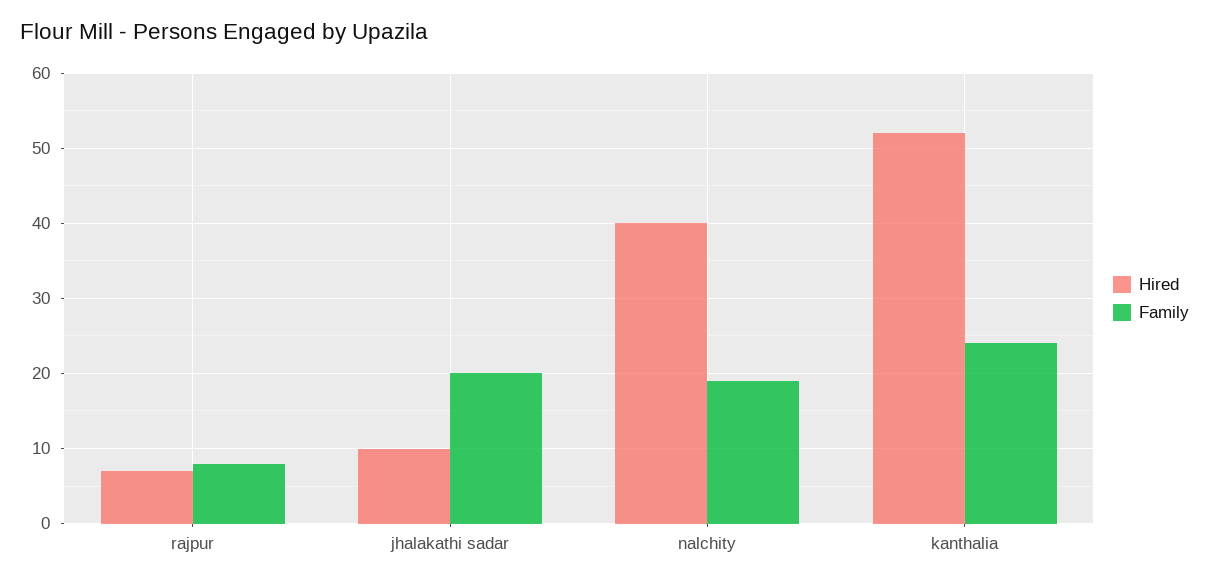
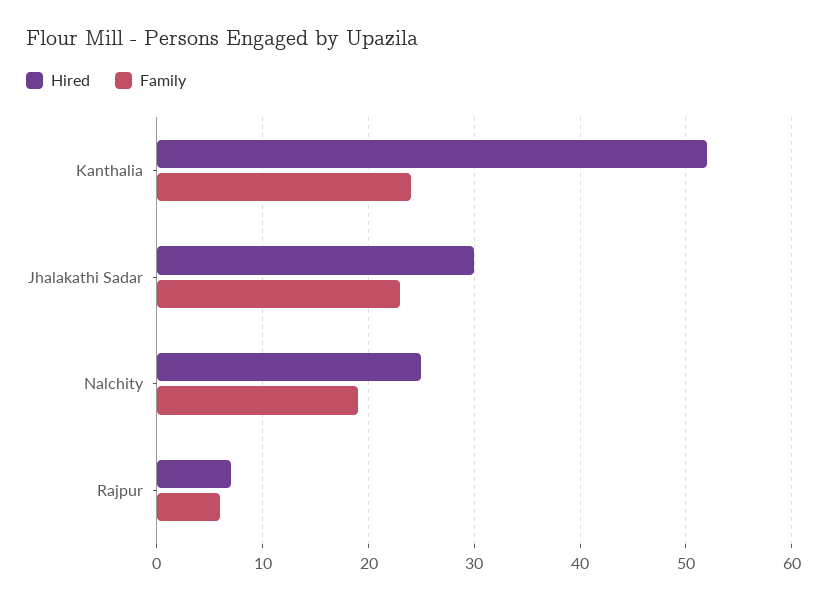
Family, rajpur: 8 -> 6
Hired, jhalakathi sadar: 10 -> 30
Family, jhalakathi sadar: 20 -> 23
Hired, nalchity: 40 -> 25

